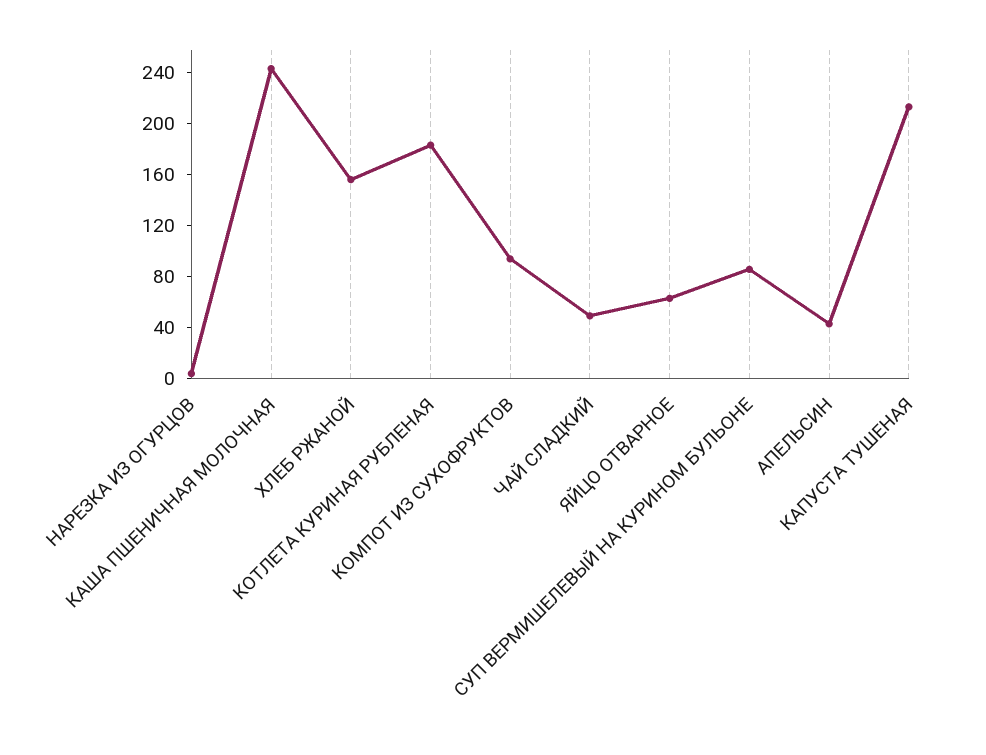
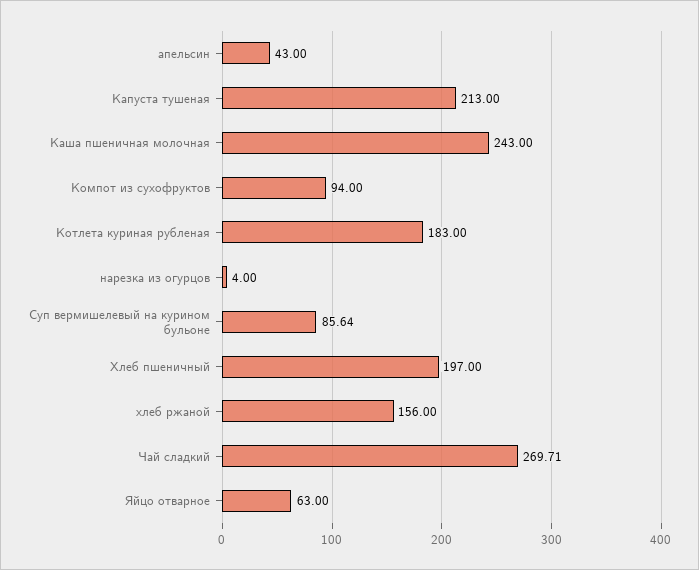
ЧАЙ СЛАДКИЙ: 50 -> 269.71
Хлеб пшеничный: none -> 197

